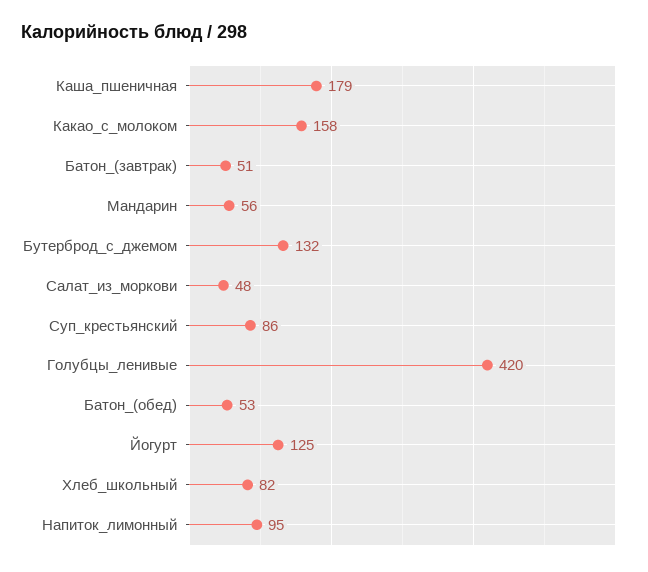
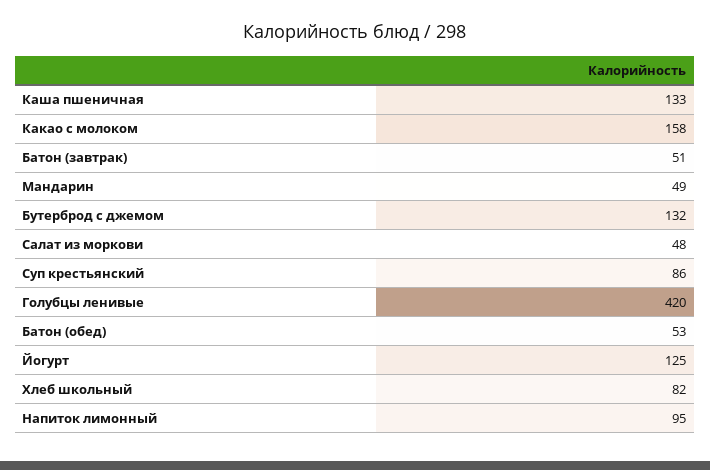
Каша_пшеничная: 179 -> 133
Мандарин: 56 -> 49

